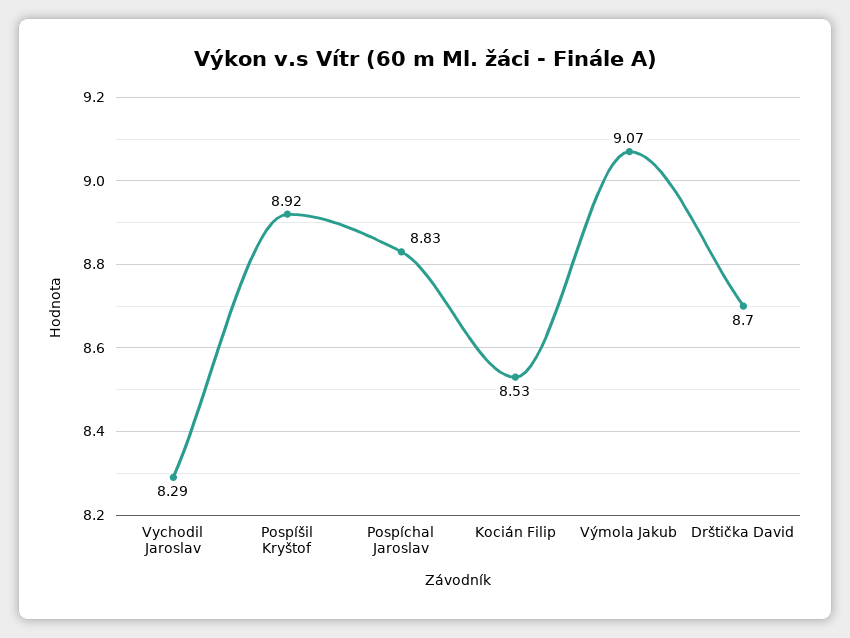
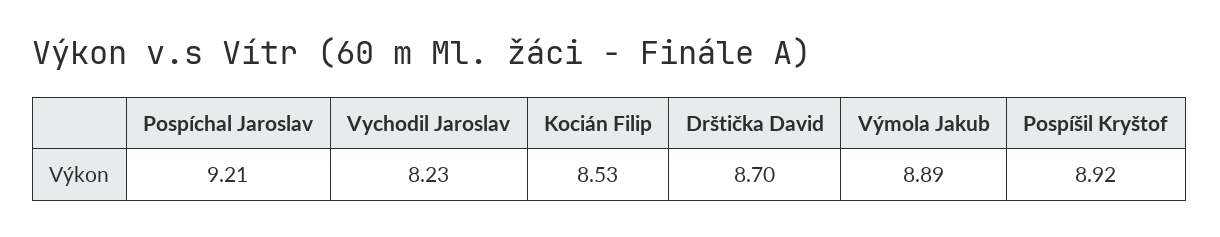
Vychodil Jaroslav: 8.29 -> 8.23
Pospíchal Jaroslav: 8.83 -> 9.21
Výmola Jakub: 9.07 -> 8.89

